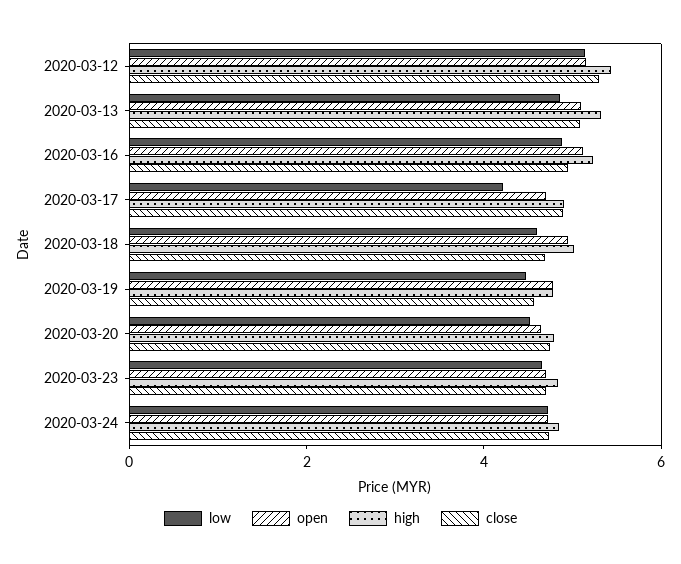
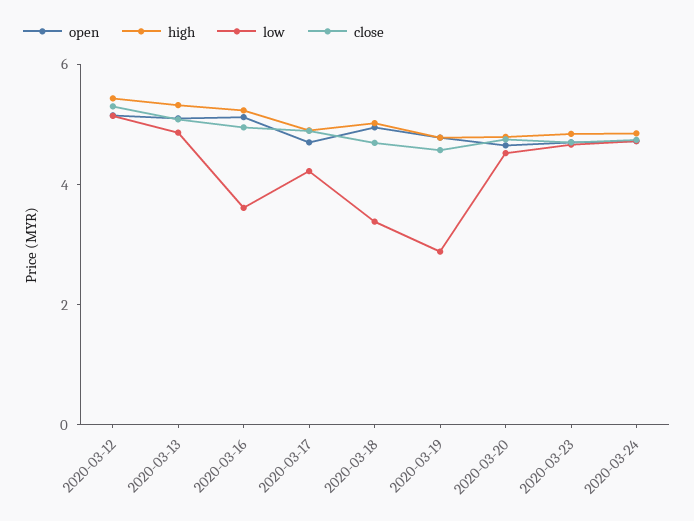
low, 2020-03-16: 5 -> 3.5
low, 2020-03-18: 4.5 -> 3.5
low, 2020-03-19: 4.5 -> 3

